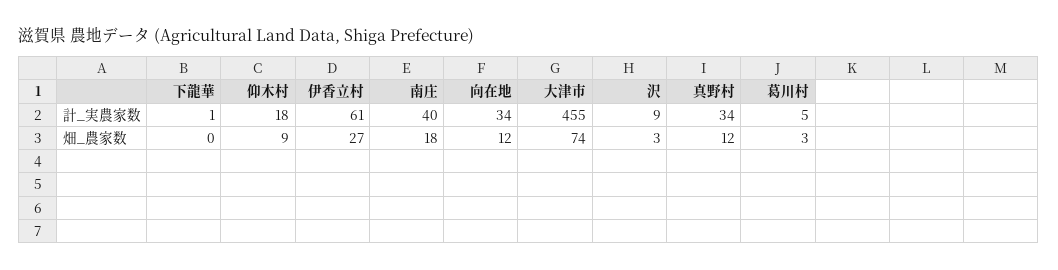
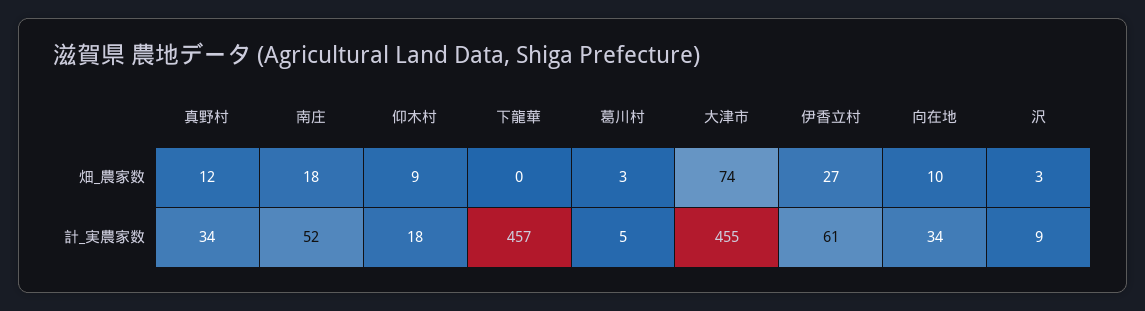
下龍華, 計_実農家数: 1 -> 457
南庄, 計_実農家数: 40 -> 52
向在地, 畑_農家数: 12 -> 10

